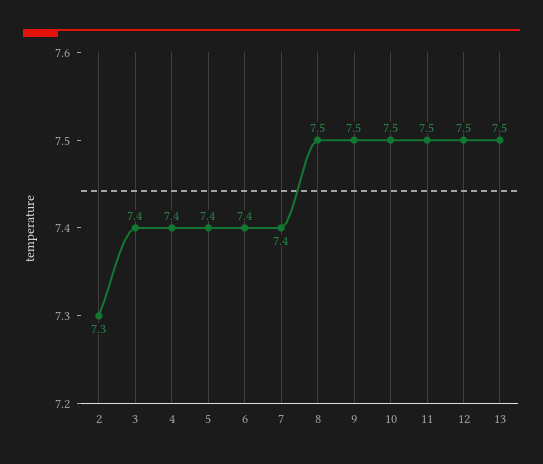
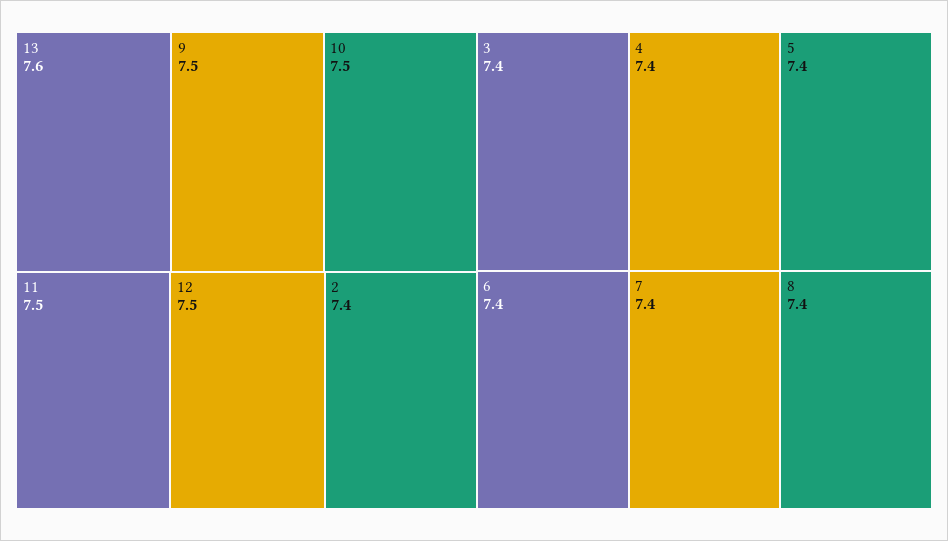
2: 7.3 -> 7.4
8: 7.5 -> 7.4
13: 7.5 -> 7.6

